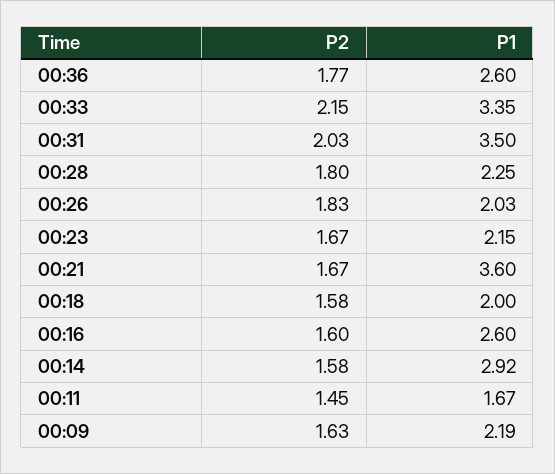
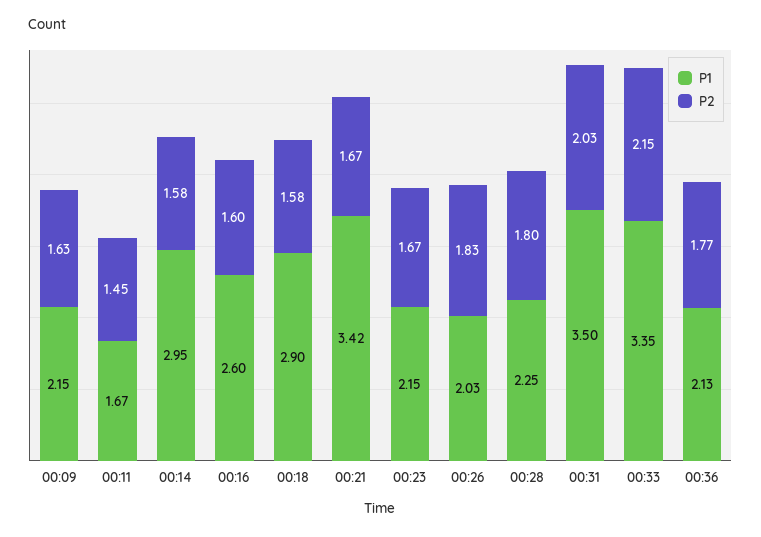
P1, 00:36: 2.6 -> 2.13
P1, 00:21: 3.6 -> 3.42
P1, 00:18: 2 -> 2.9
P1, 00:14: 2.92 -> 2.95
P1, 00:09: 2.19 -> 2.15

